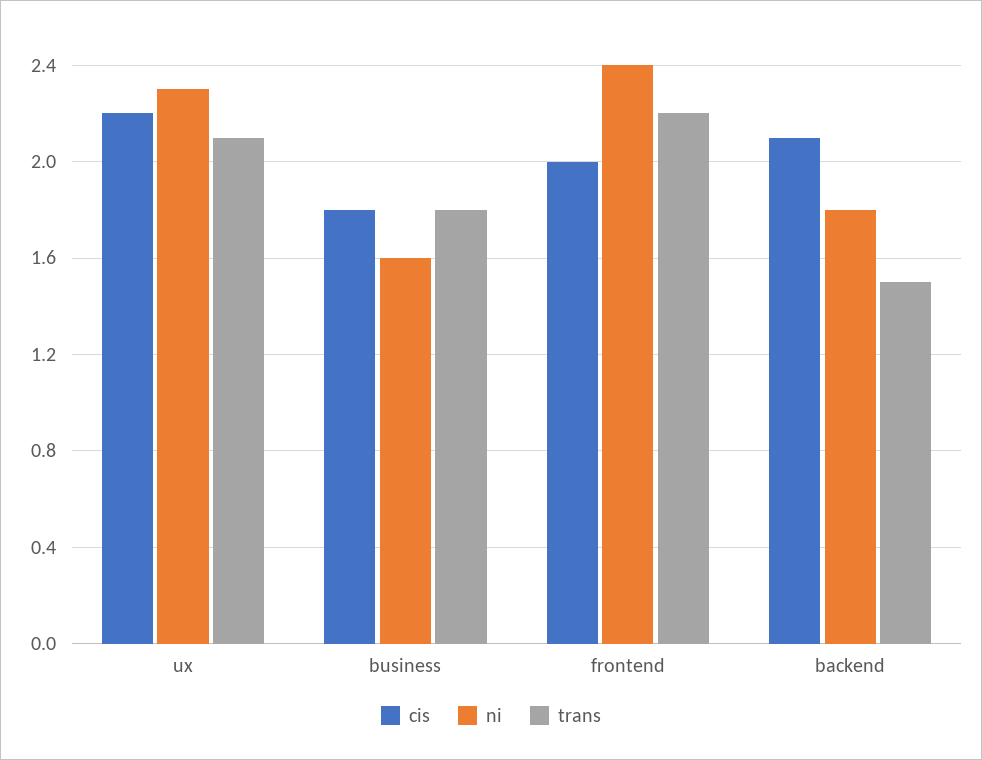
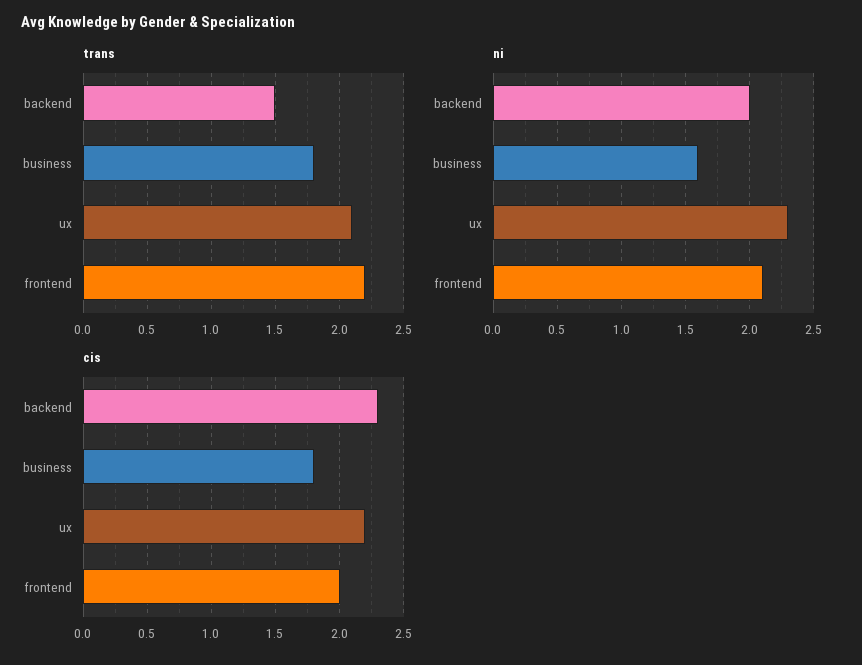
ni, frontend: 2.4 -> 2.1
cis, backend: 2.1 -> 2.3
ni, backend: 1.8 -> 2

